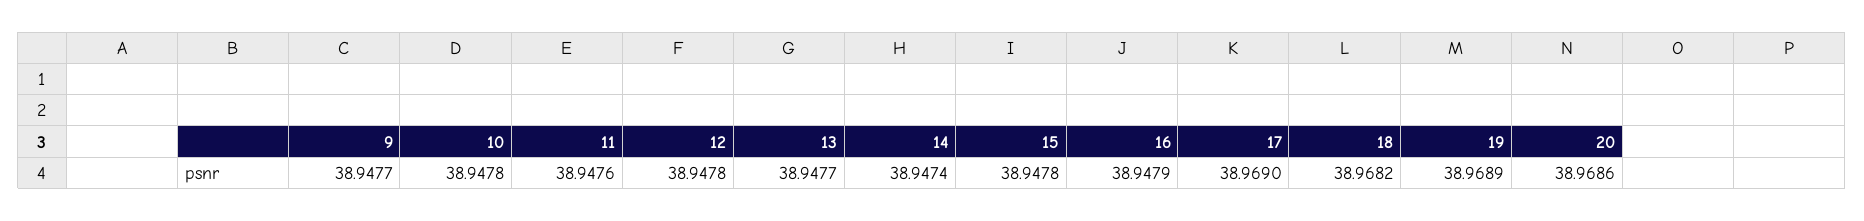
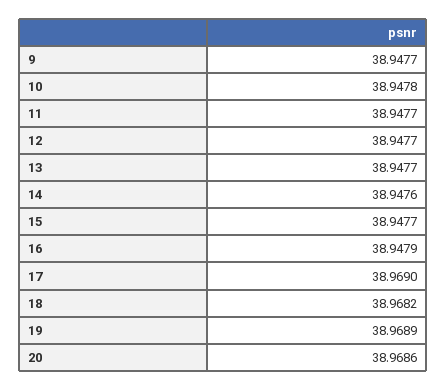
11: 38.9476 -> 38.9477
12: 38.9478 -> 38.9477
14: 38.9474 -> 38.9476
15: 38.9478 -> 38.9477

